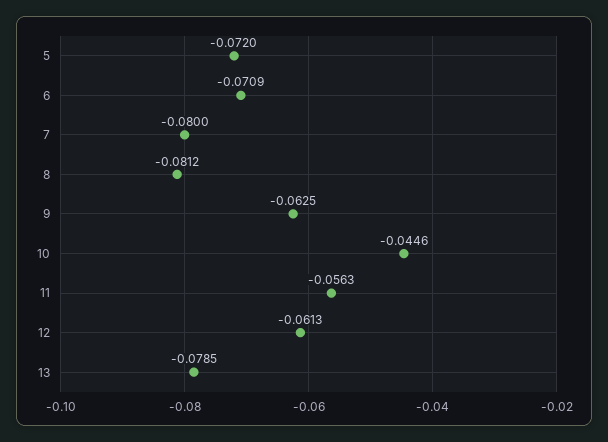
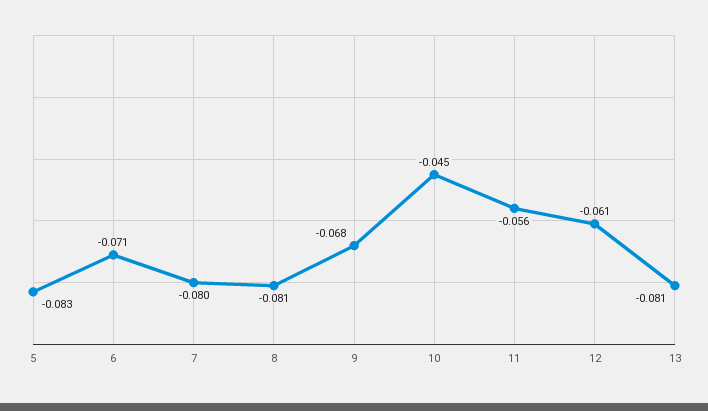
5: -0.072 -> -0.083
9: -0.0625 -> -0.068
13: -0.0785 -> -0.081

